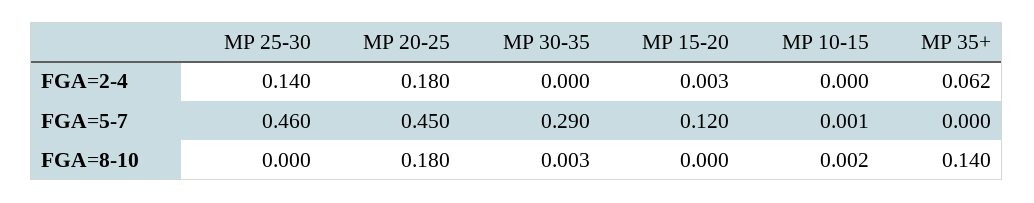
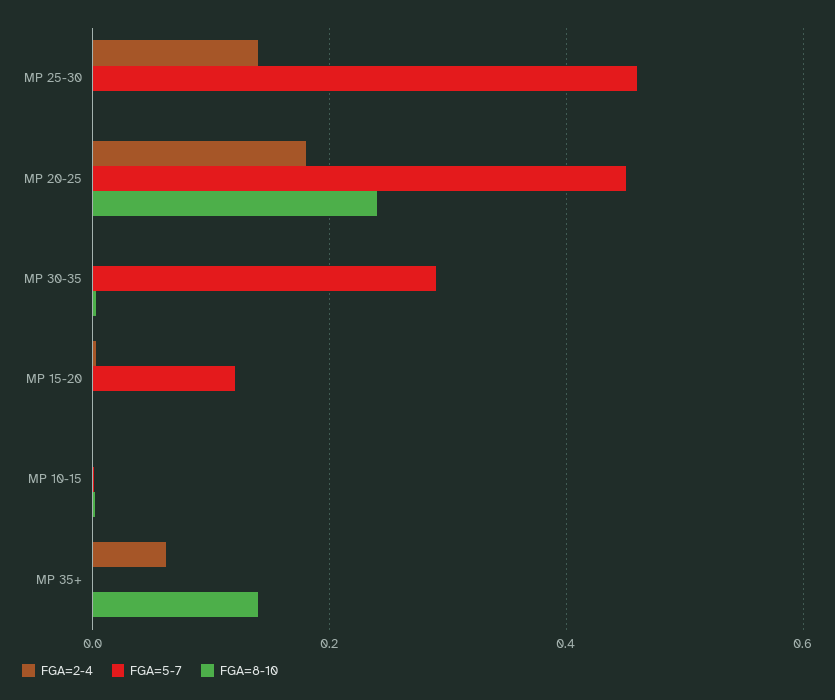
FGA=8-10, MP 20-25: 0.18 -> 0.24

